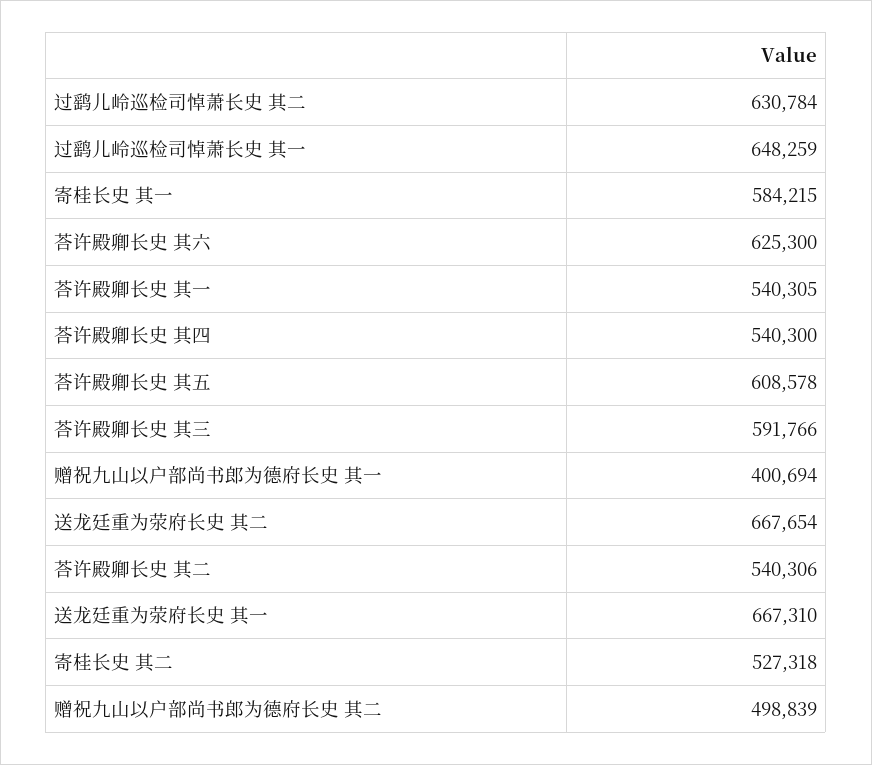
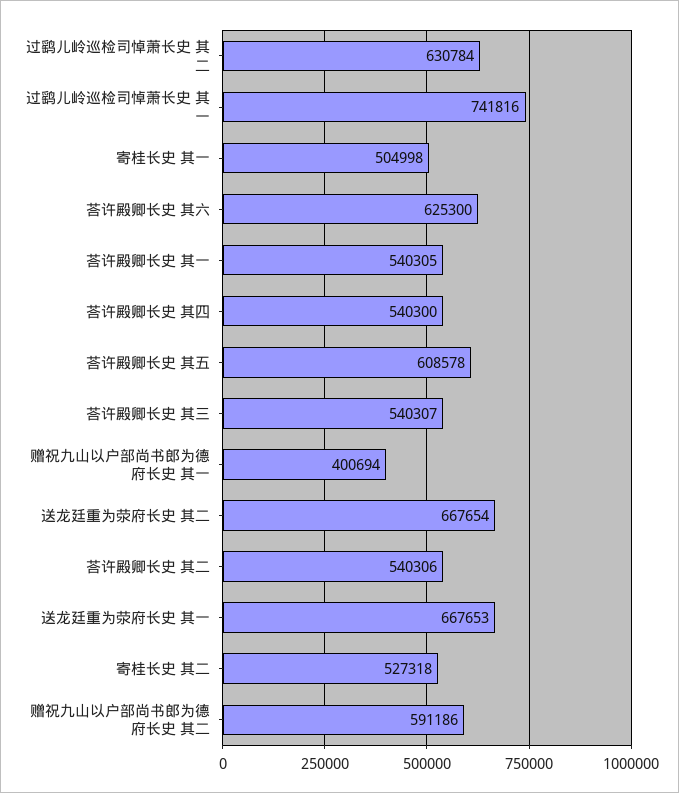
过鹞儿岭巡检司悼萧长史 其一: 648259 -> 741816
寄桂长史 其一: 584215 -> 504998
荅许殿卿长史 其三: 591766 -> 540307
送龙廷重为荥府长史 其一: 667310 -> 667653
赠祝九山以户部尚书郎为德府长史 其二: 498839 -> 591186

